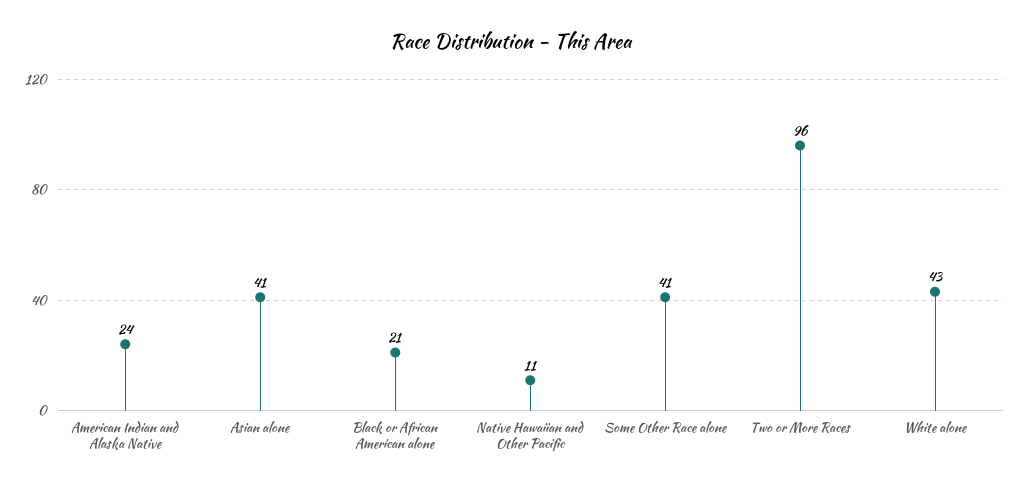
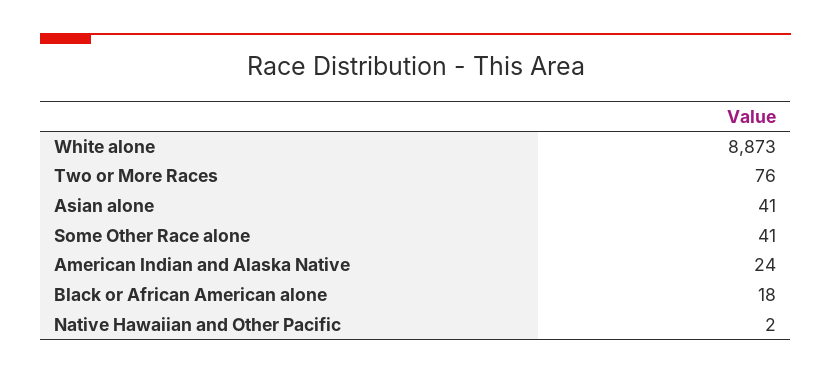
Black or African American alone: 21 -> 18
Native Hawaiian and Other Pacific: 11 -> 2
Two or More Races: 96 -> 76
White alone: 43 -> 8873

